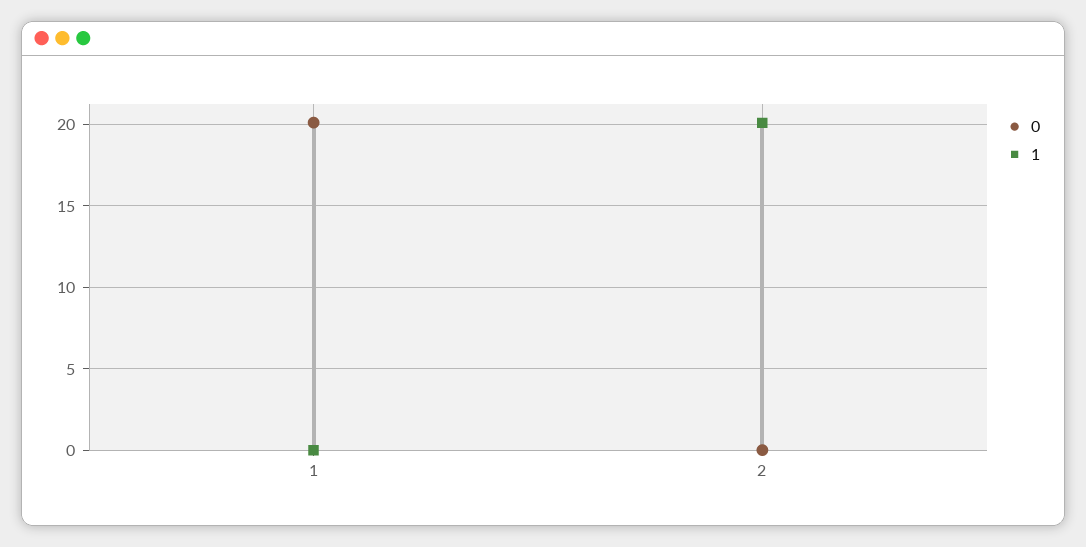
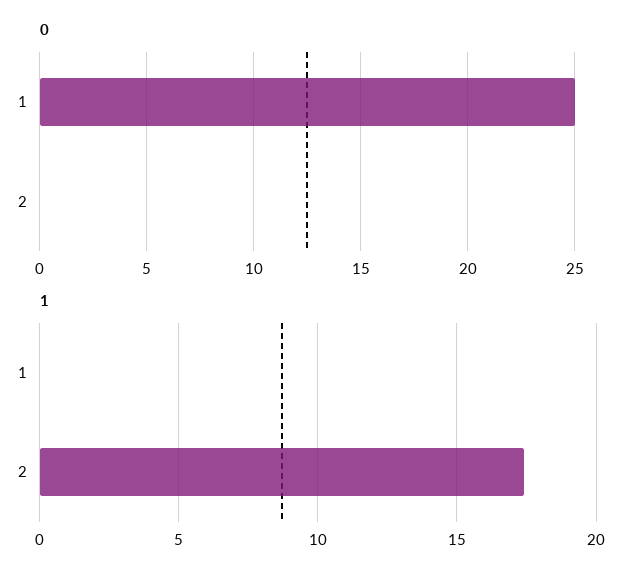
0, 1: 20 -> 25
1, 2: 20 -> 17.5

